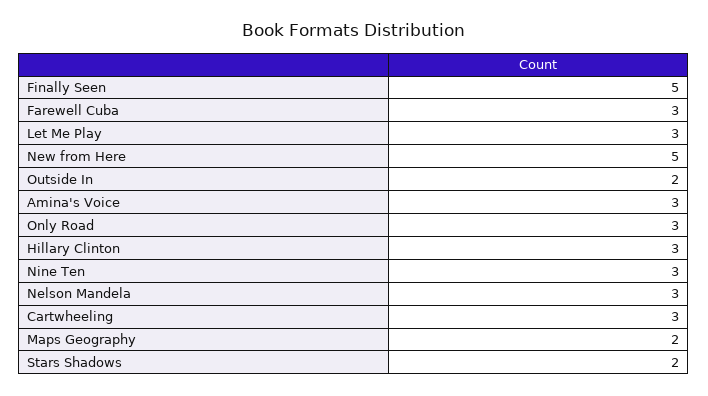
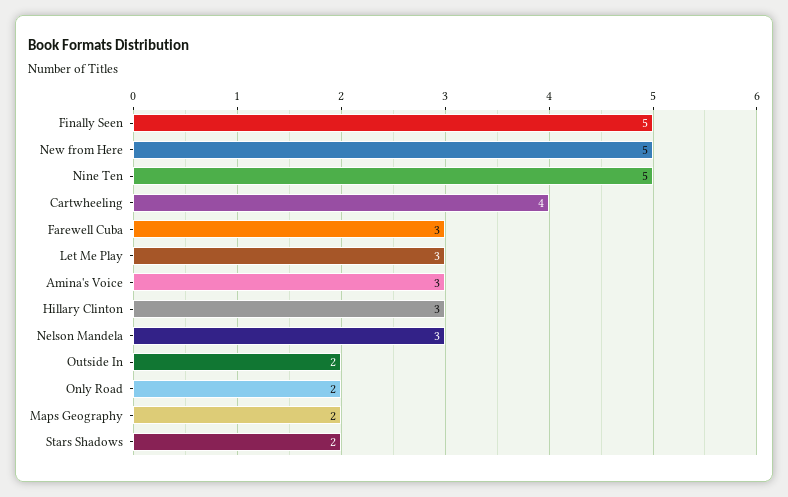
Only Road: 3 -> 2
Nine Ten: 3 -> 5
Cartwheeling: 3 -> 4

